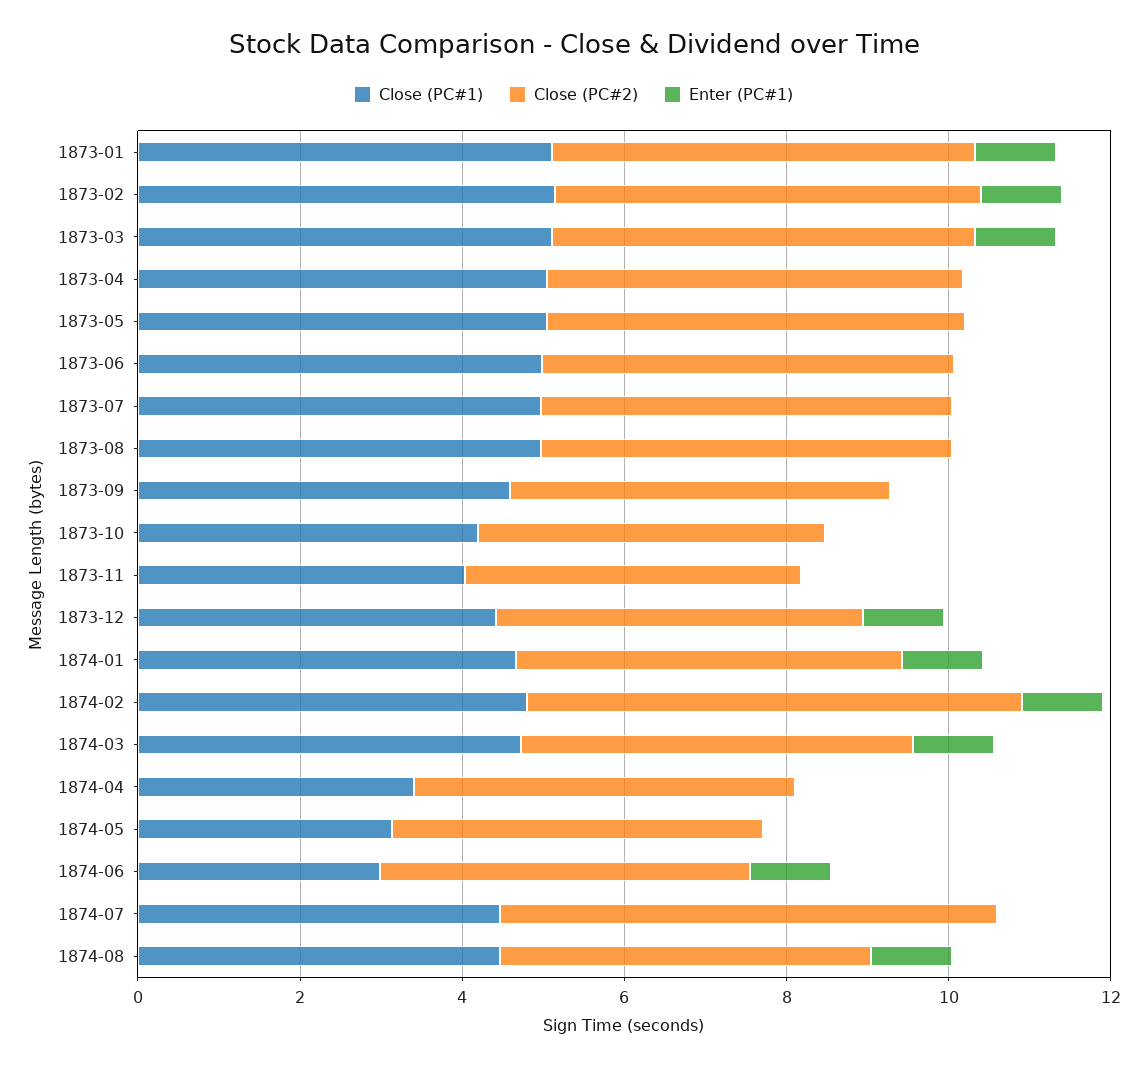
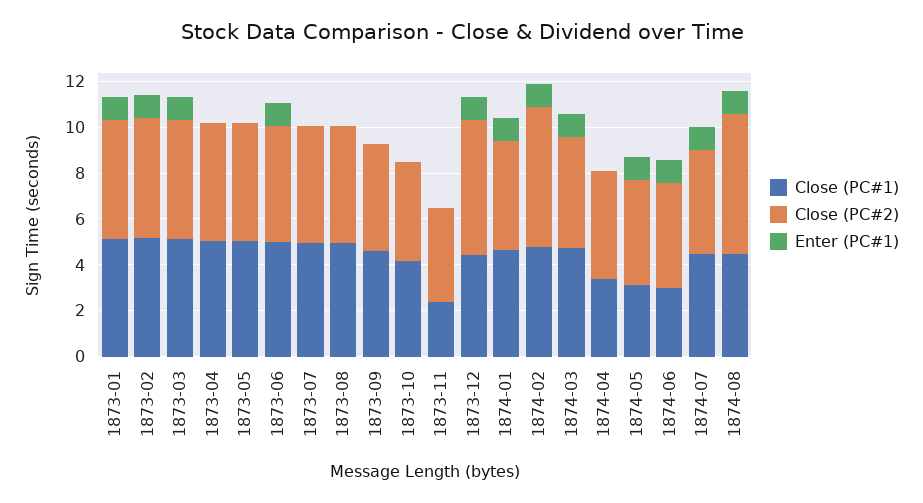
Enter (PC#1), 1873-06: 0 -> 1
Close (PC#1), 1873-11: 4 -> 2.5
Close (PC#2), 1873-12: 4.5 -> 6
Enter (PC#1), 1874-05: 0 -> 1
Close (PC#2), 1874-07: 6 -> 4.5
Enter (PC#1), 1874-07: 0 -> 1
Close (PC#2), 1874-08: 4.5 -> 6

